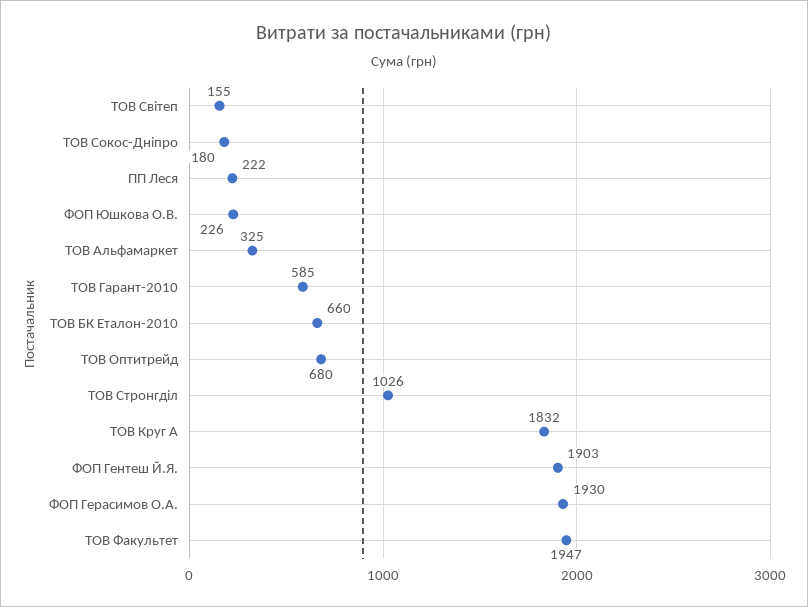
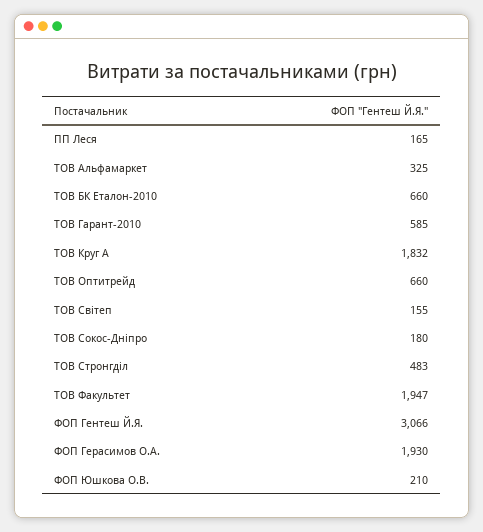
ПП Леся: 222 -> 165
ФОП Юшкова О.В.: 226 -> 210
ТОВ Оптитрейд: 680 -> 660
ТОВ Стронгділ: 1026 -> 483
ФОП Гентеш Й.Я.: 1903 -> 3066

